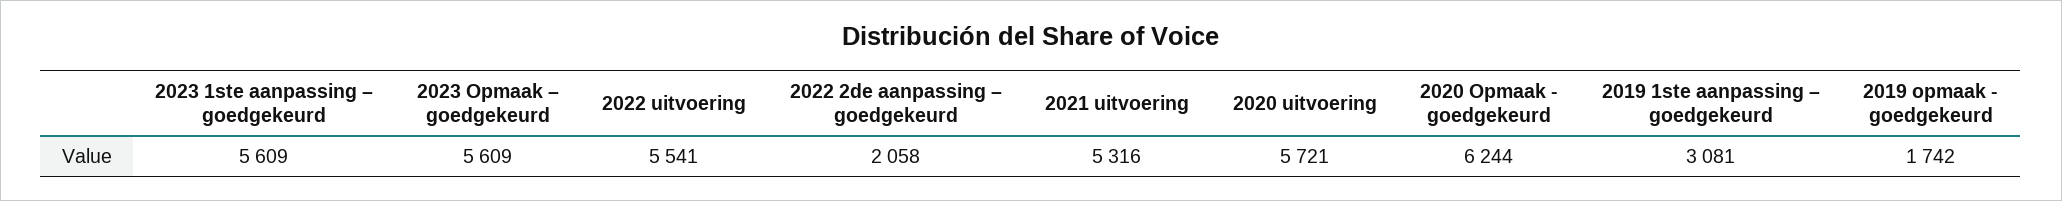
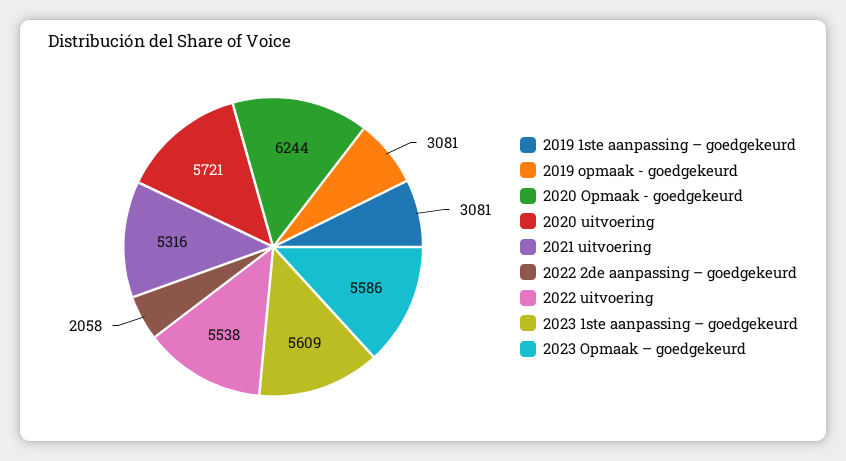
2023 Opmaak – goedgekeurd: 5609 -> 5586
2022 uitvoering: 5541 -> 5538
2019 opmaak - goedgekeurd: 1742 -> 3081

